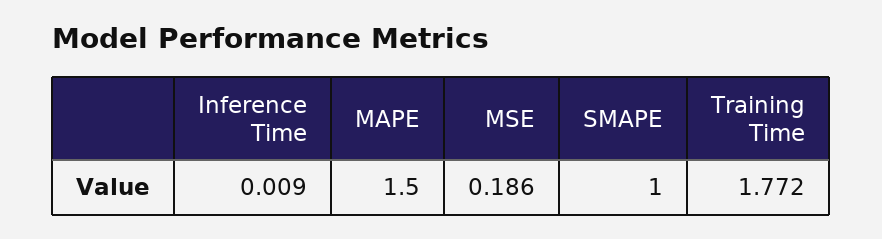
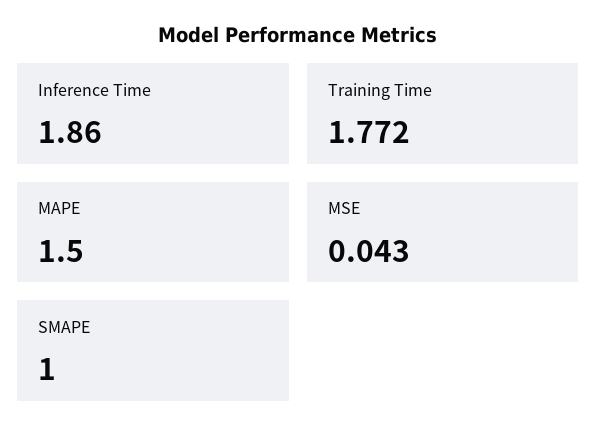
Inference Time: 0.009 -> 1.86
MSE: 0.186 -> 0.043

